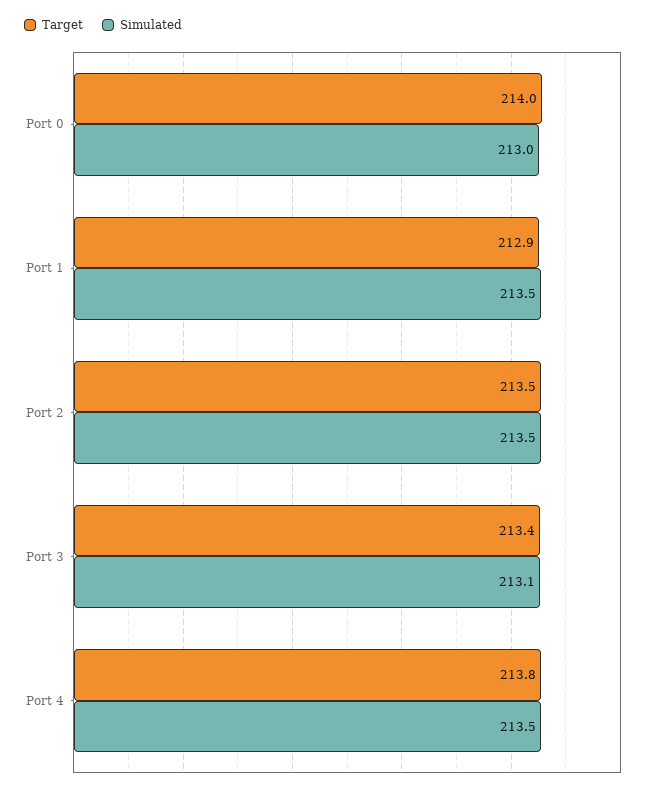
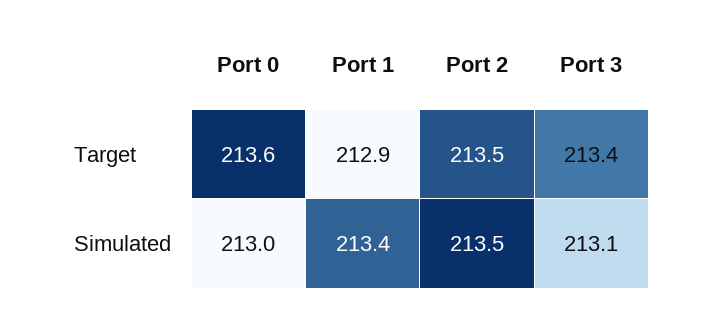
Target, Port 0: 214 -> 213.6
Simulated, Port 1: 213.5 -> 213.4
Target, Port 4: 213.8 -> none
Simulated, Port 4: 213.5 -> none

